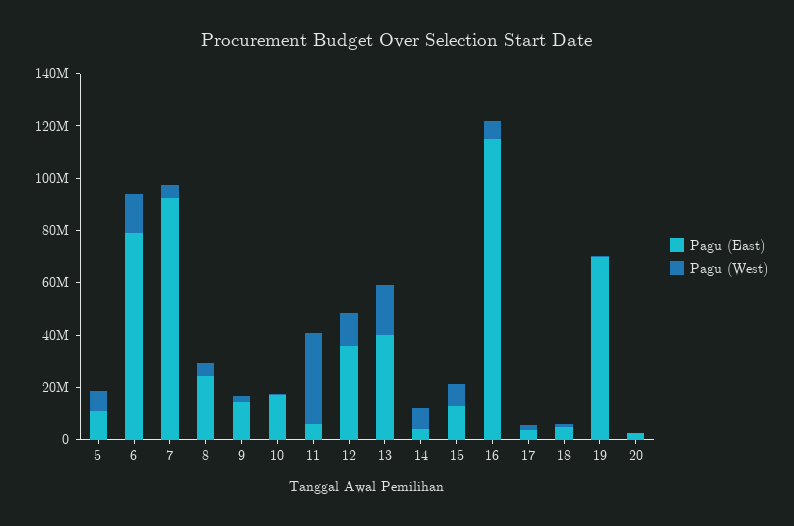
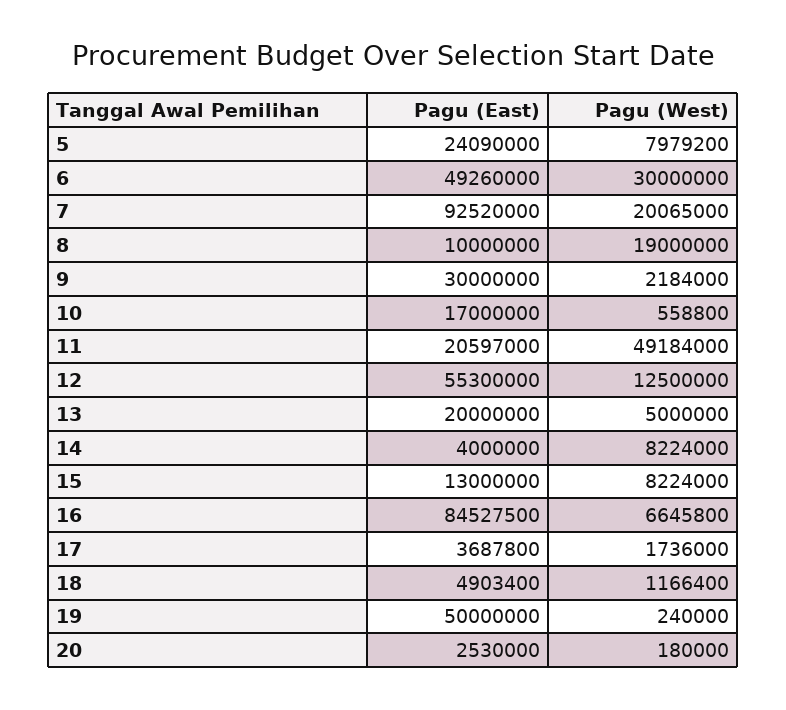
Pagu (East), 5: 10000000 -> 24090000
Pagu (East), 6: 80000000 -> 49260000
Pagu (West), 6: 15000000 -> 30000000
Pagu (West), 7: 5000000 -> 20065000
Pagu (East), 8: 25000000 -> 10000000
Pagu (West), 8: 5000000 -> 19000000
Pagu (East), 9: 15000000 -> 30000000
Pagu (East), 11: 5000000 -> 20597000
Pagu (West), 11: 35000000 -> 49184000
Pagu (East), 12: 35000000 -> 55300000
Pagu (East), 13: 40000000 -> 20000000
Pagu (West), 13: 20000000 -> 5000000
Pagu (East), 16: 115000000 -> 84527500
Pagu (East), 19: 70000000 -> 50000000

